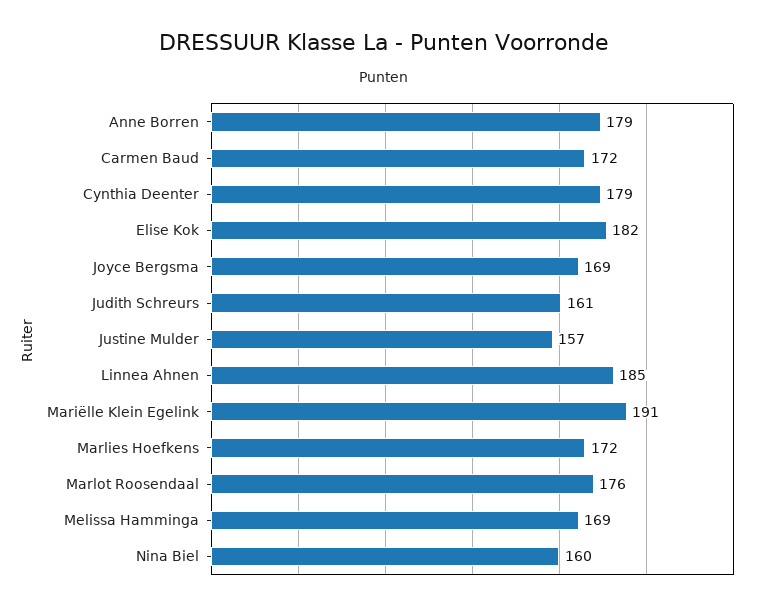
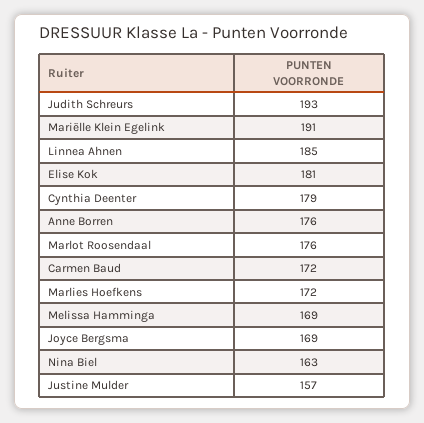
Anne Borren: 179 -> 176
Elise Kok: 182 -> 181
Judith Schreurs: 161 -> 193
Nina Biel: 160 -> 163

